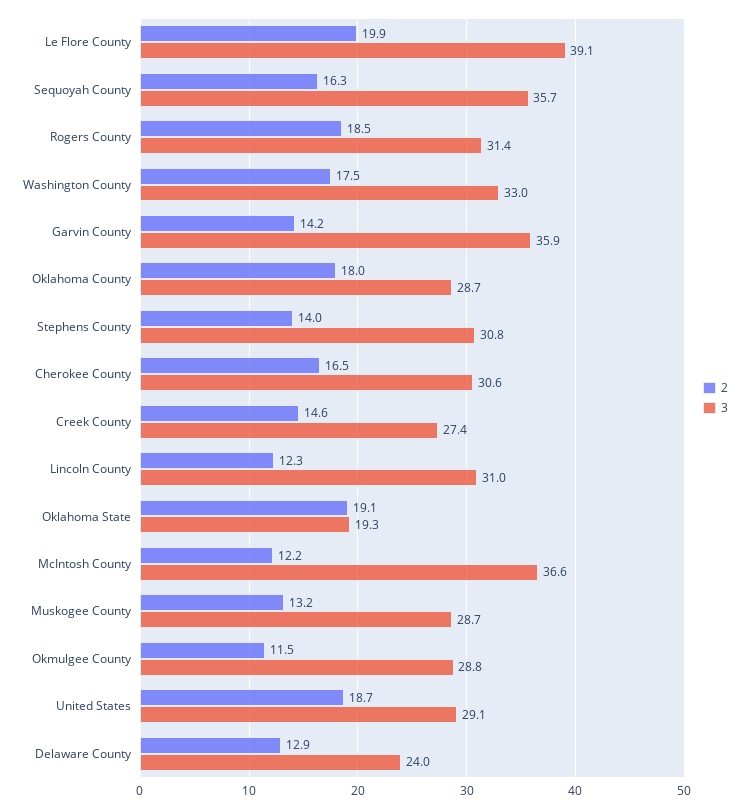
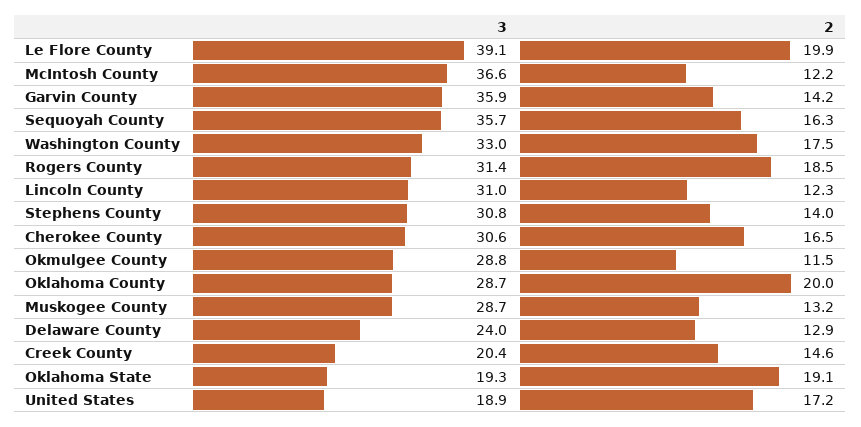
2, Oklahoma County: 18 -> 20
3, Creek County: 27.4 -> 20.4
2, United States: 18.7 -> 17.2
3, United States: 29.1 -> 18.9

